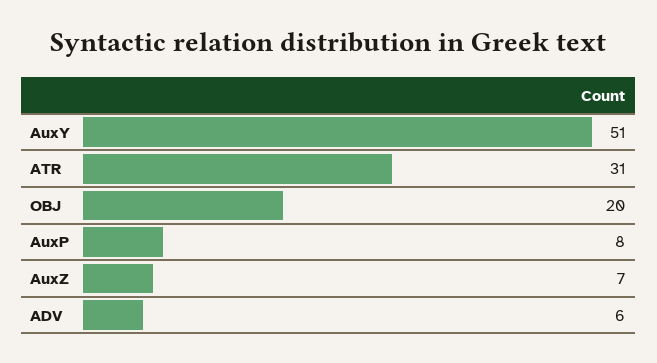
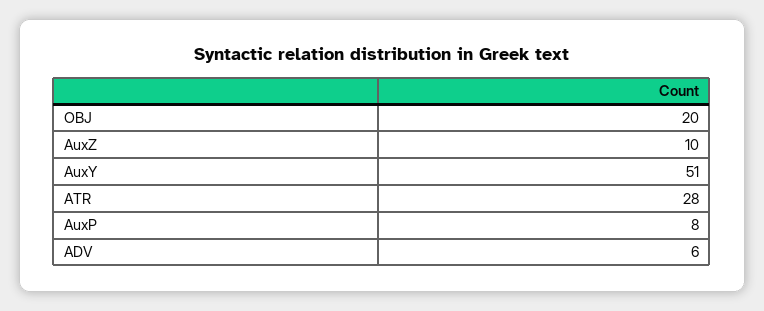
ATR: 31 -> 28
AuxZ: 7 -> 10

